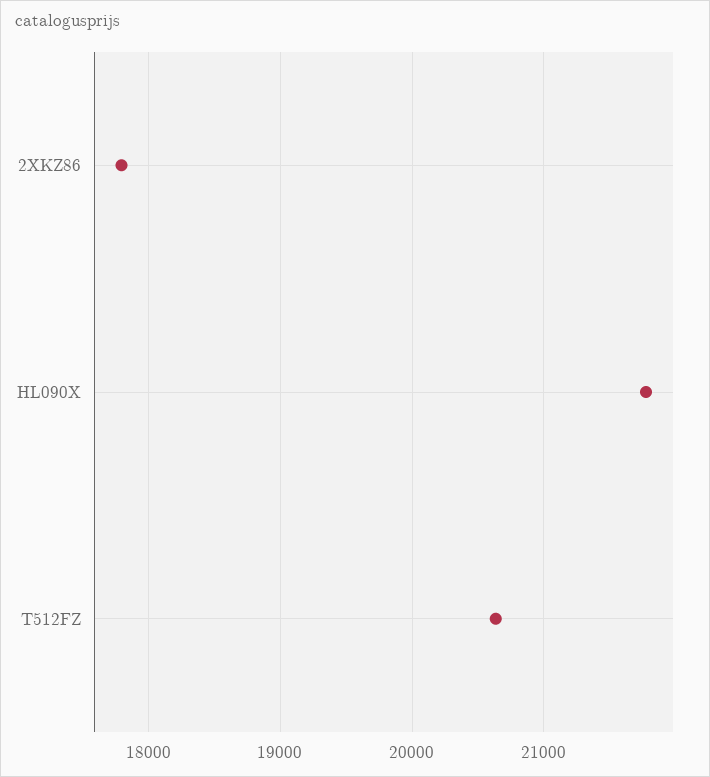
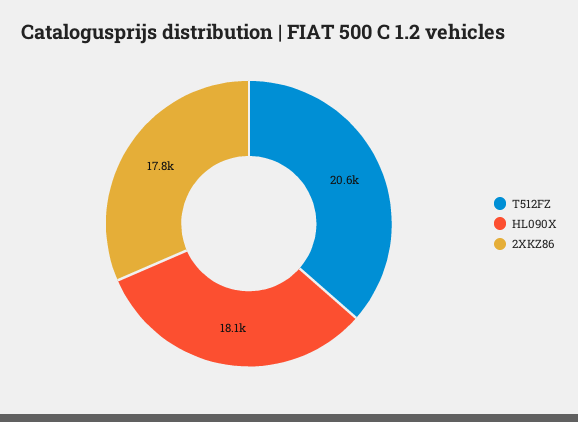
HL090X: 21800 -> 18100

